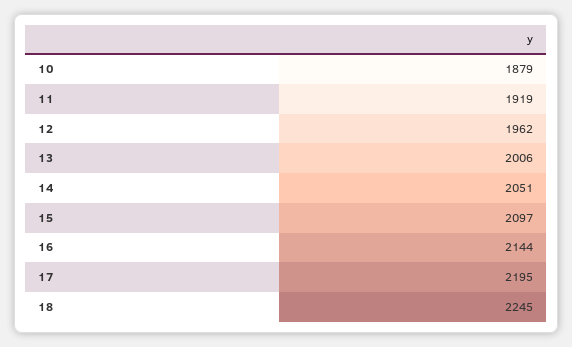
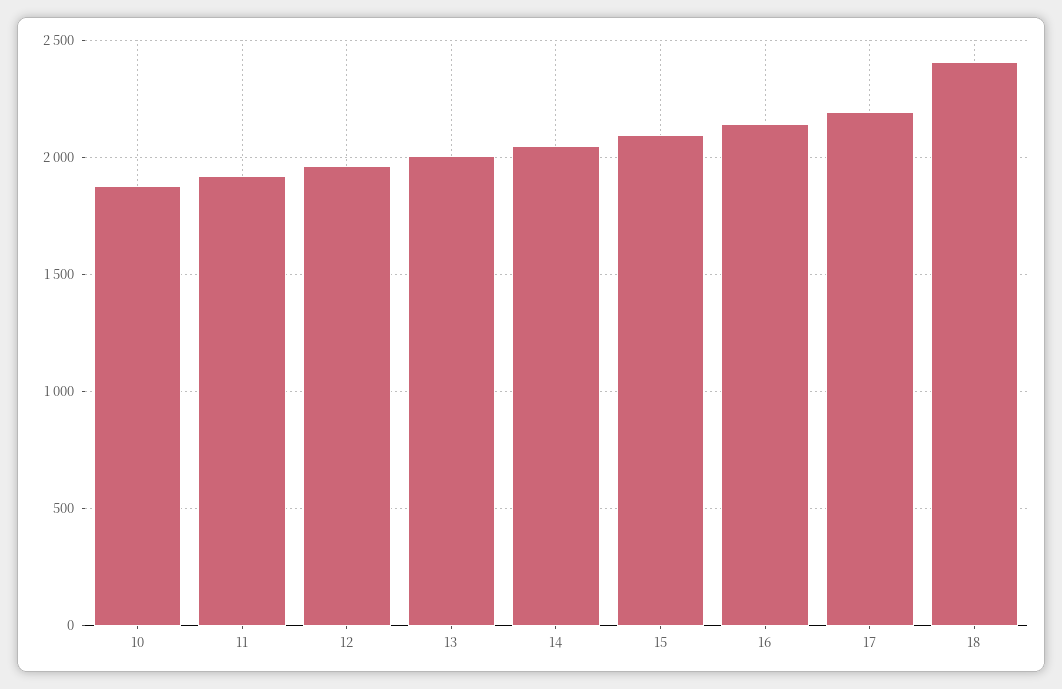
18: 2245 -> 2400

